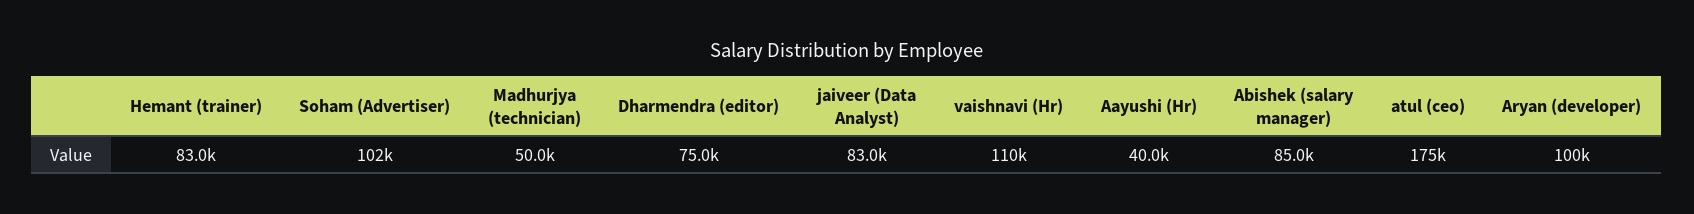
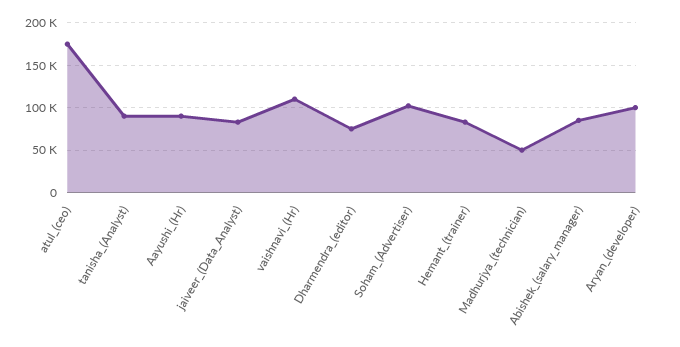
Aayushi (Hr): 40000 -> 90000
tanisha_(Analyst): none -> 90000

